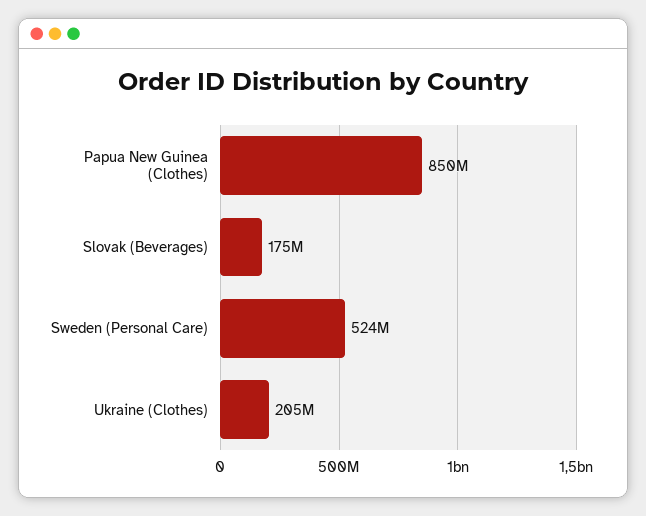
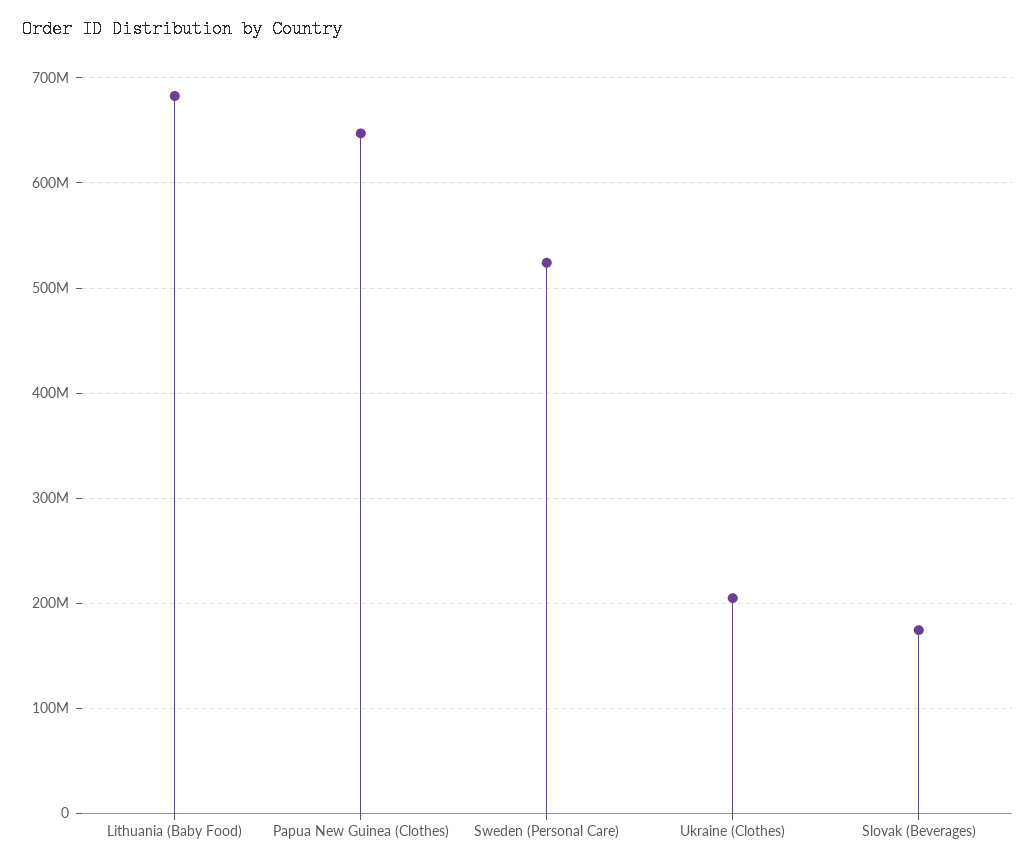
Papua New Guinea (Clothes): 850000000 -> 650000000
Lithuania (Baby Food): none -> 680000000

